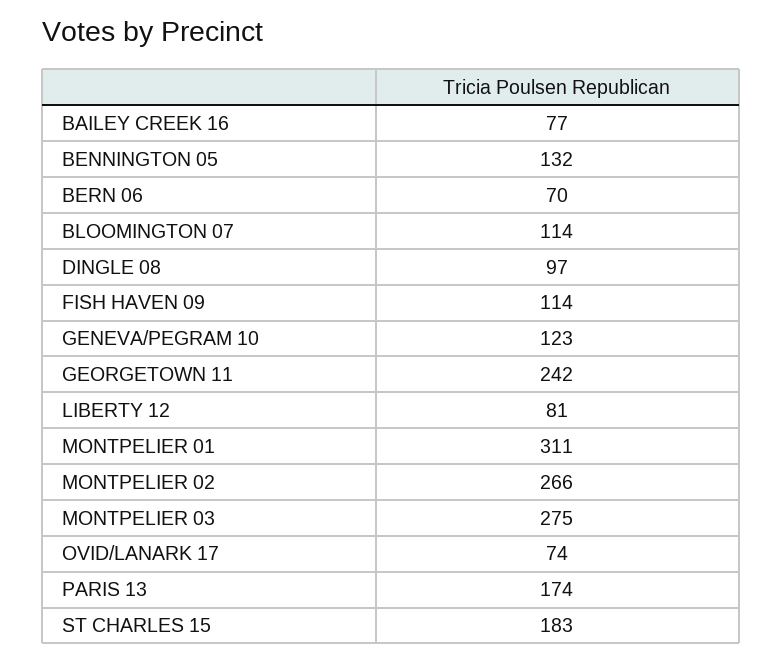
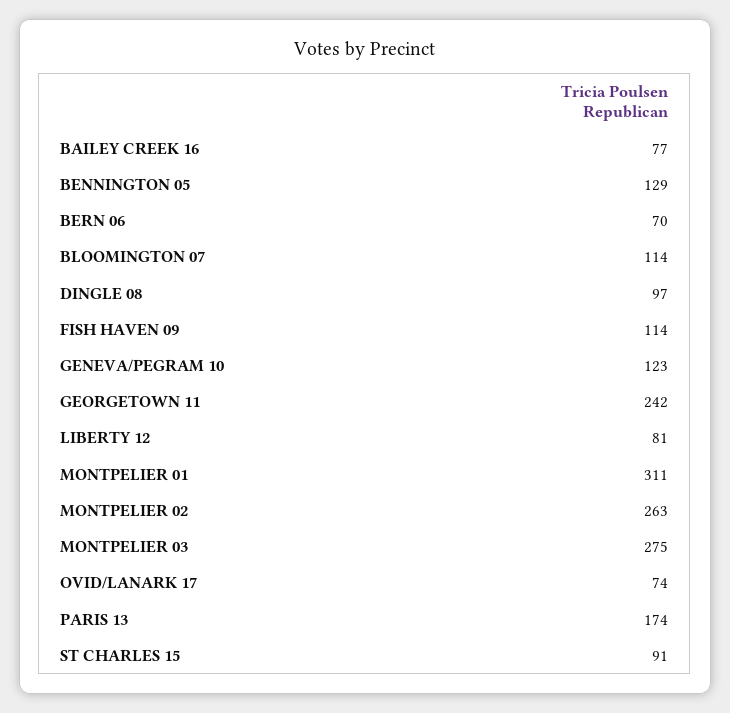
BENNINGTON 05: 132 -> 129
MONTPELIER 02: 266 -> 263
ST CHARLES 15: 183 -> 91

